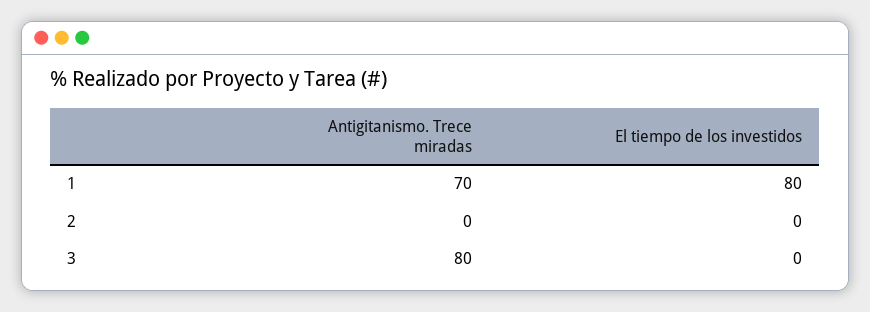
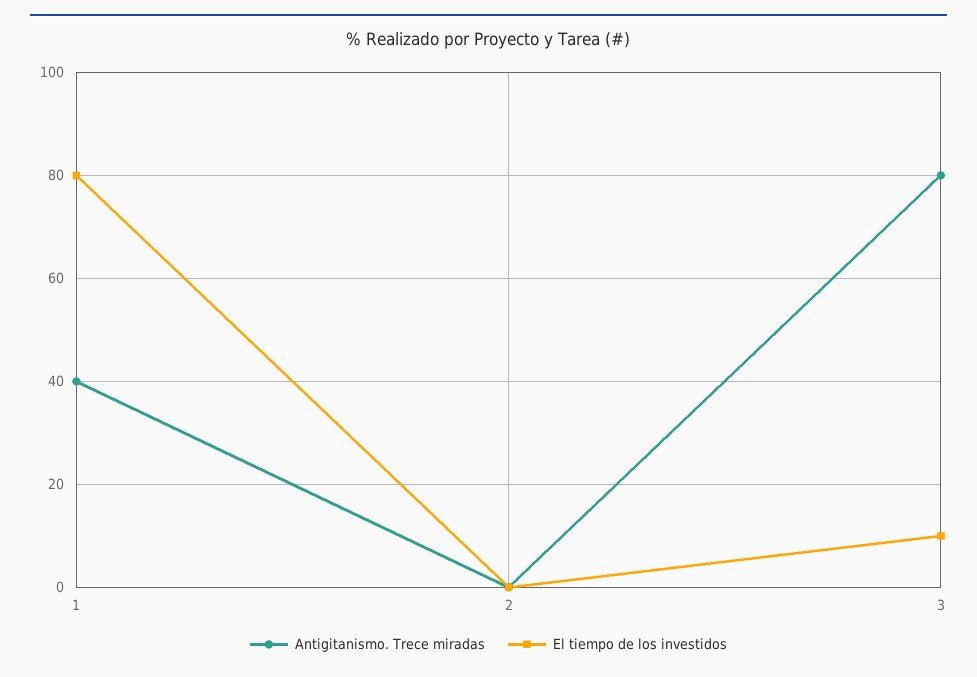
Antigitanismo. Trece miradas, 1: 70 -> 40
El tiempo de los investidos, 3: 0 -> 10

